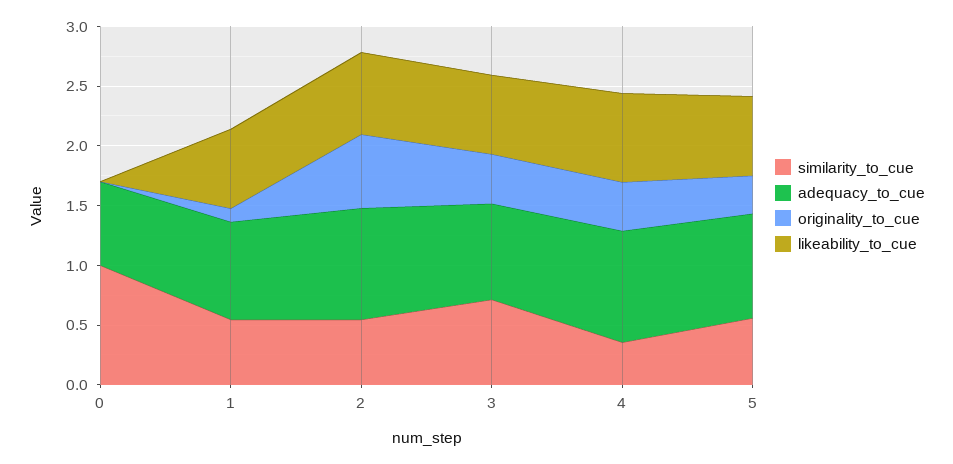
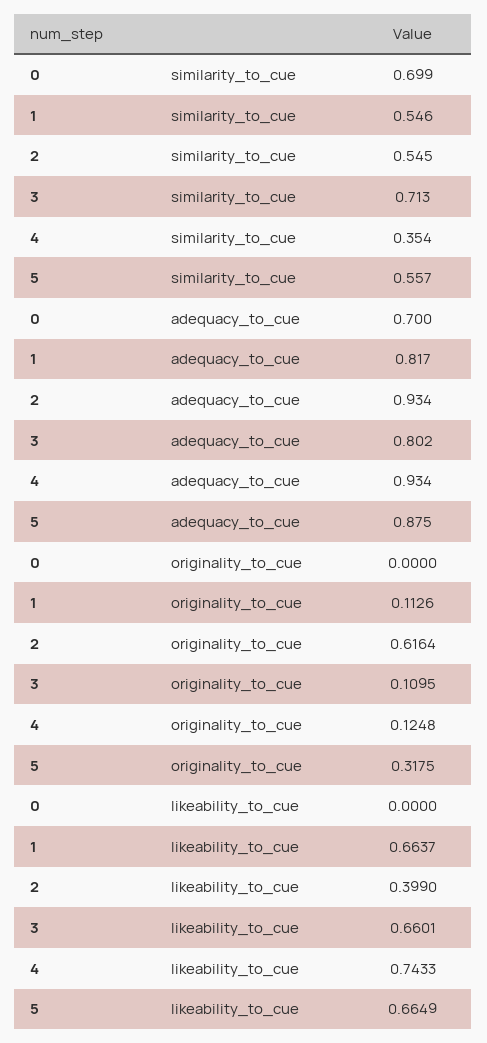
similarity_to_cue, 0: 1 -> 0.699
likeability_to_cue, 2: 0.7 -> 0.399
originality_to_cue, 3: 0.4 -> 0.1095
originality_to_cue, 4: 0.4 -> 0.1248

